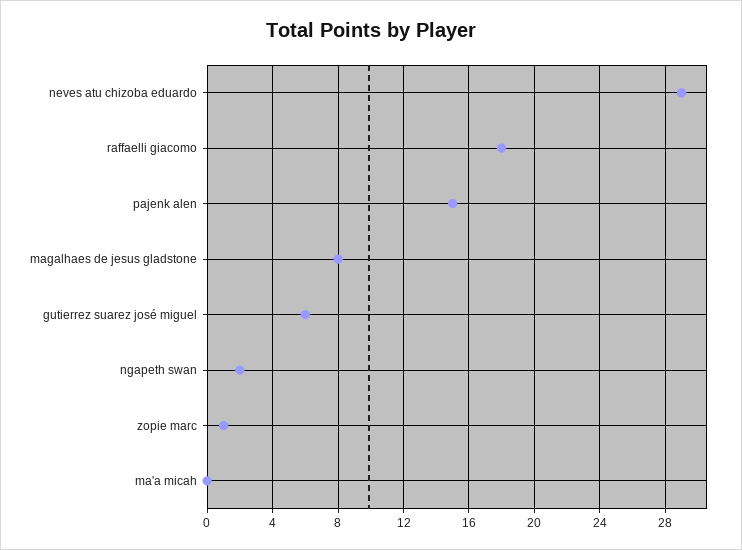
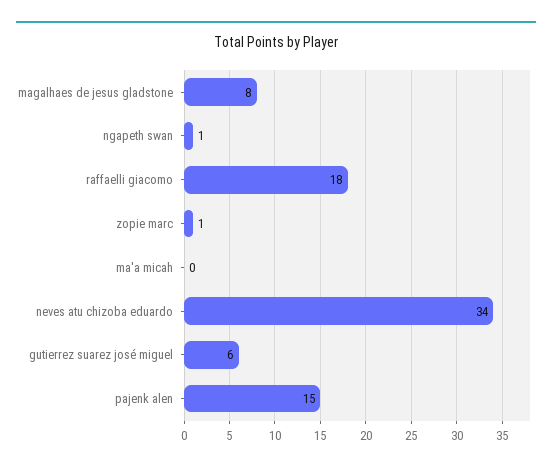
neves atu chizoba eduardo: 29 -> 34
ngapeth swan: 2 -> 1

